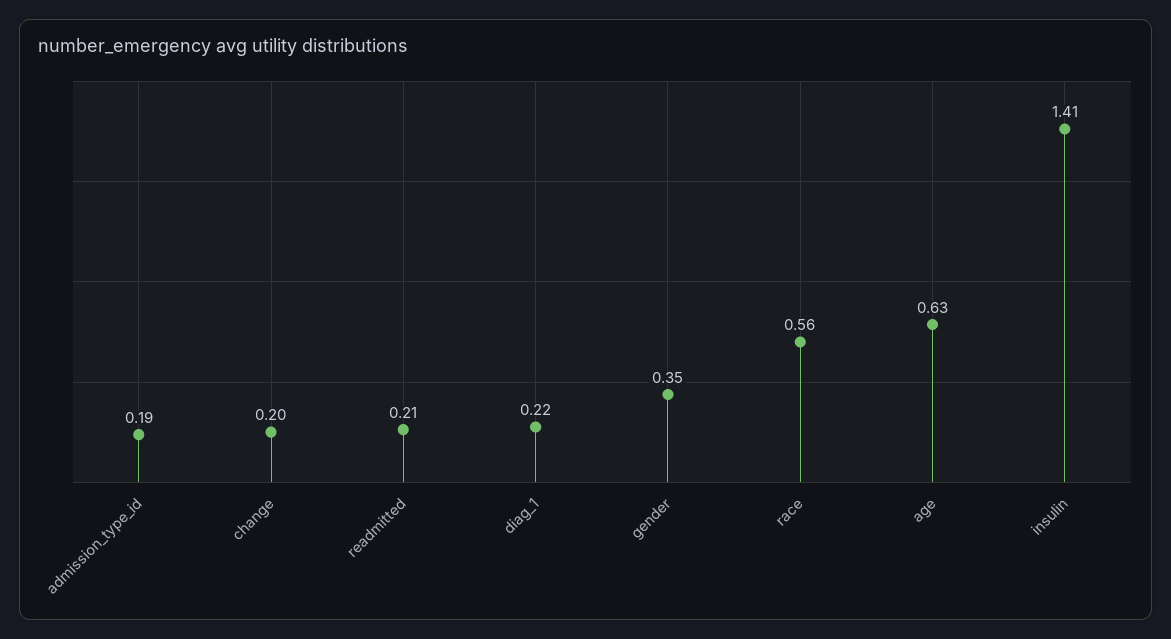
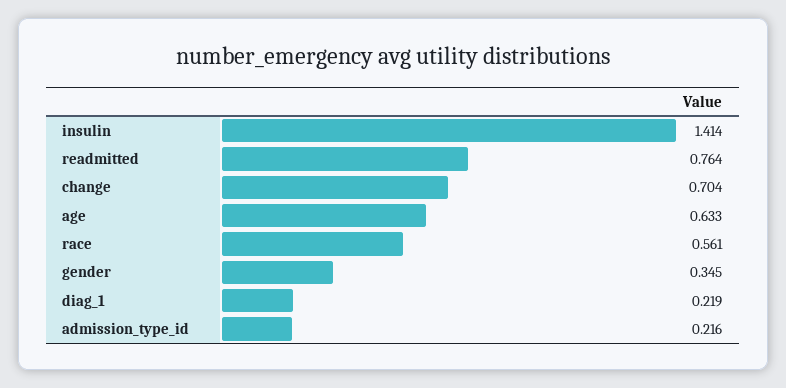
admission_type_id: 0.19 -> 0.216
change: 0.2 -> 0.704
readmitted: 0.21 -> 0.764

